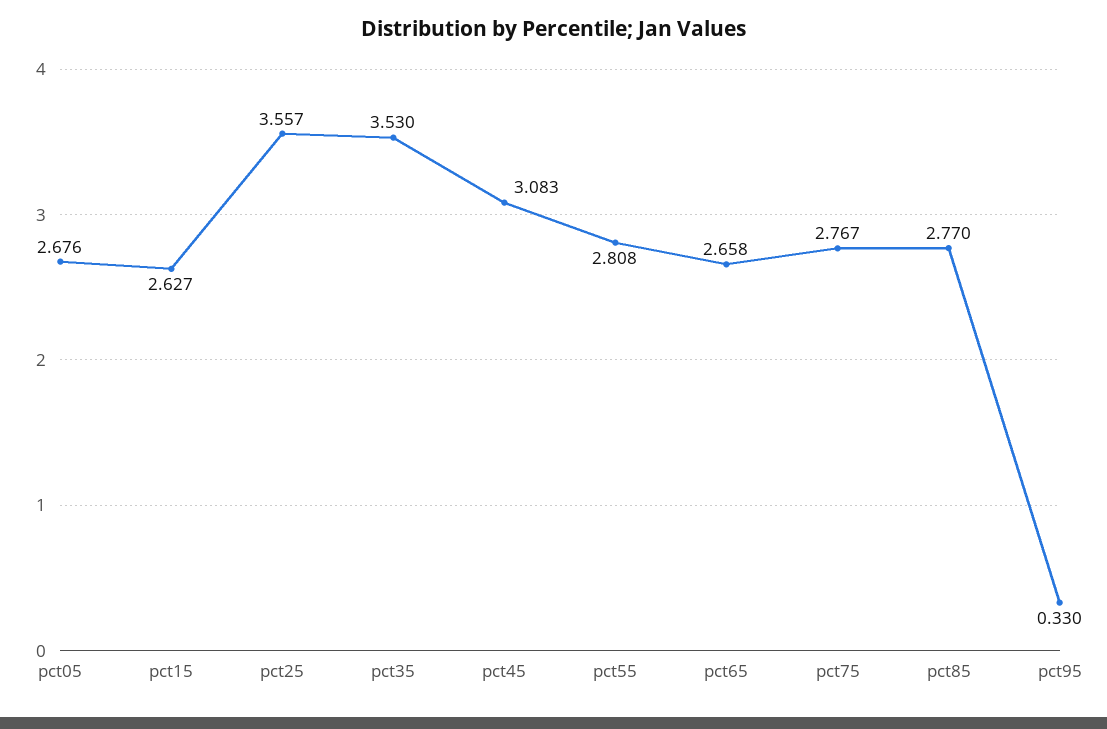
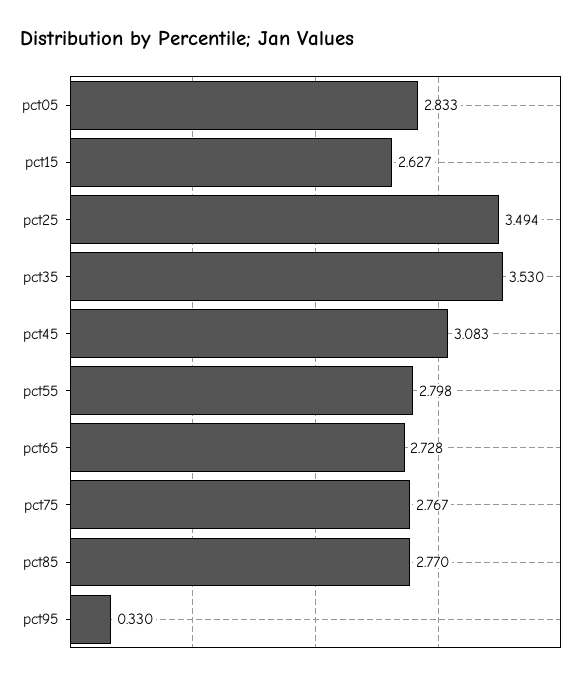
pct05: 2.676 -> 2.833
pct25: 3.557 -> 3.494
pct55: 2.808 -> 2.798
pct65: 2.658 -> 2.728

